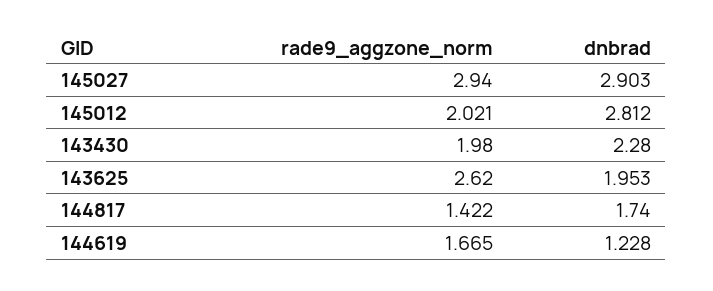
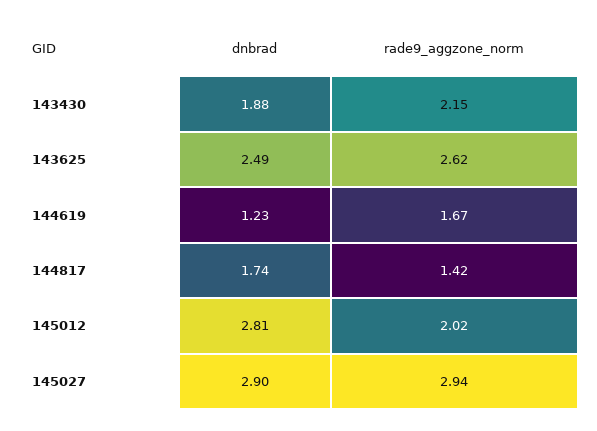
rade9_aggzone_norm, 143430: 1.98 -> 2.15
dnbrad, 143430: 2.28 -> 1.88
dnbrad, 143625: 1.953 -> 2.49

